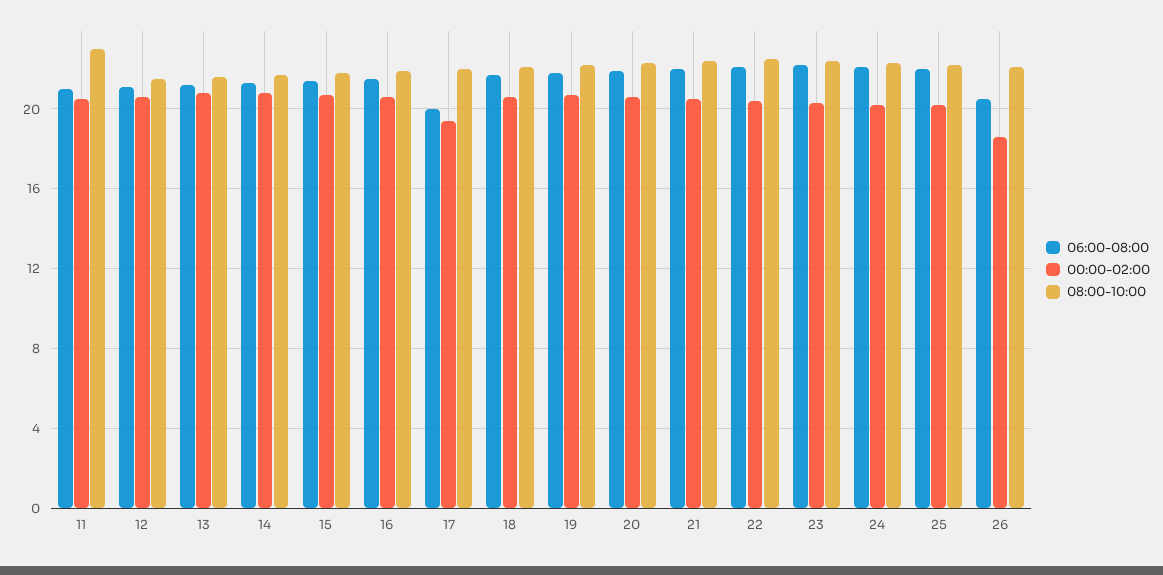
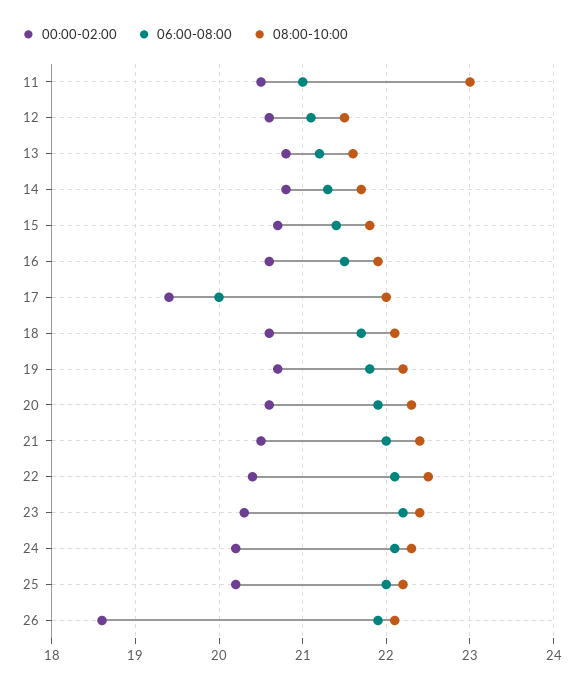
06:00-08:00, 26: 20.5 -> 21.9

